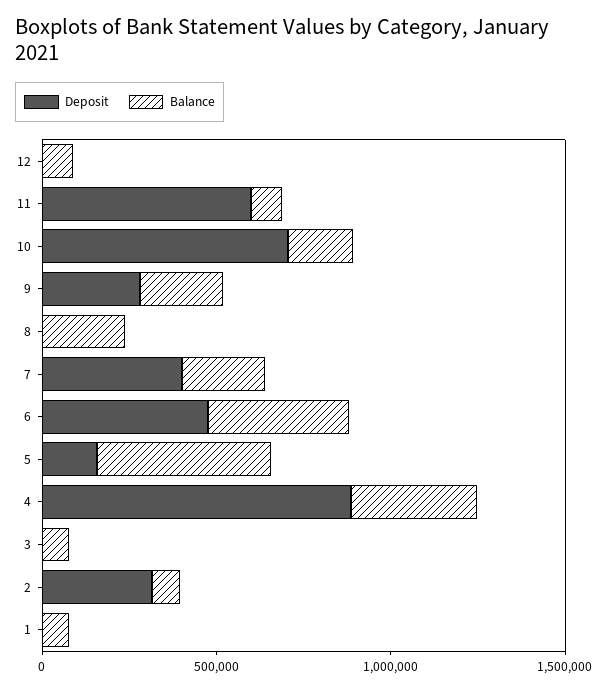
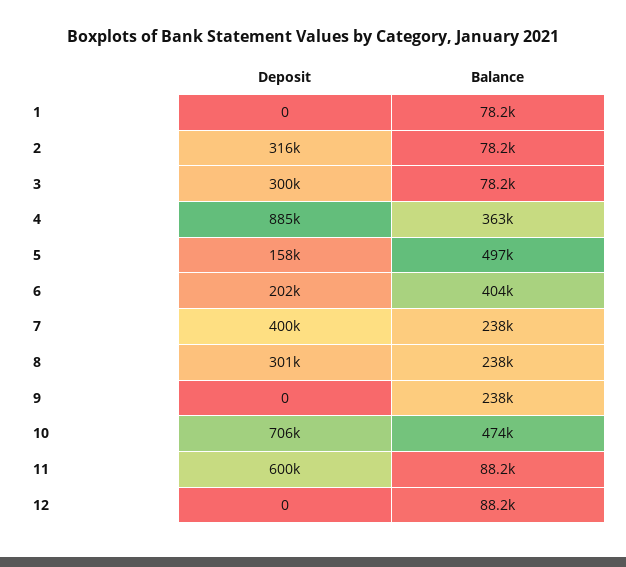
Balance, 10: 200000 -> 474000
Deposit, 9: 300000 -> 0
Deposit, 8: 0 -> 301000
Deposit, 6: 500000 -> 202000
Deposit, 3: 0 -> 300000

